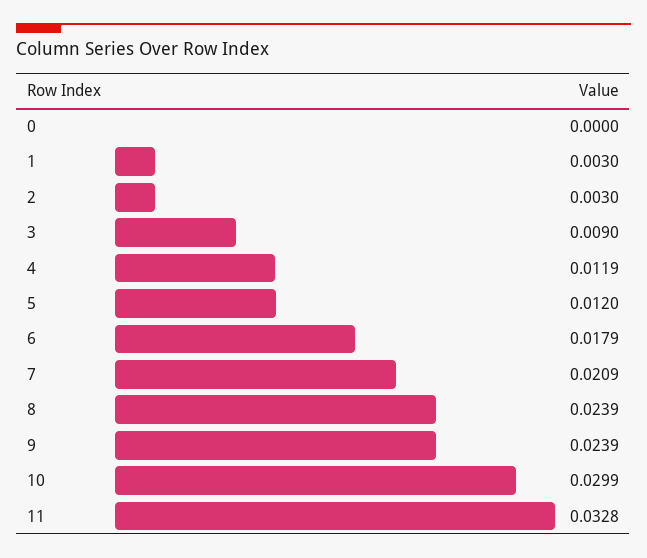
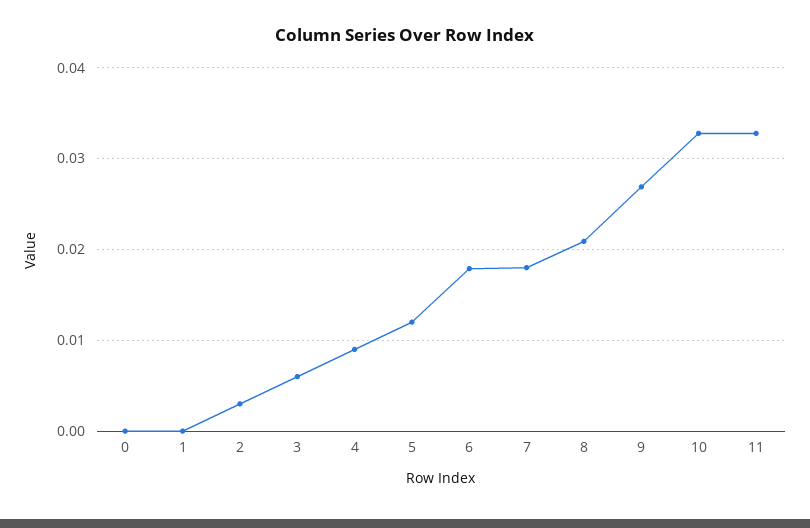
1: 0.003 -> 0
3: 0.009 -> 0.006
4: 0.0119 -> 0.009
7: 0.0209 -> 0.018
8: 0.0239 -> 0.021
9: 0.0239 -> 0.027
10: 0.0299 -> 0.033

